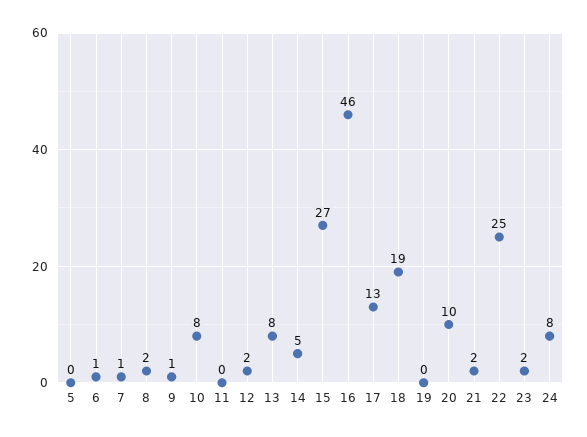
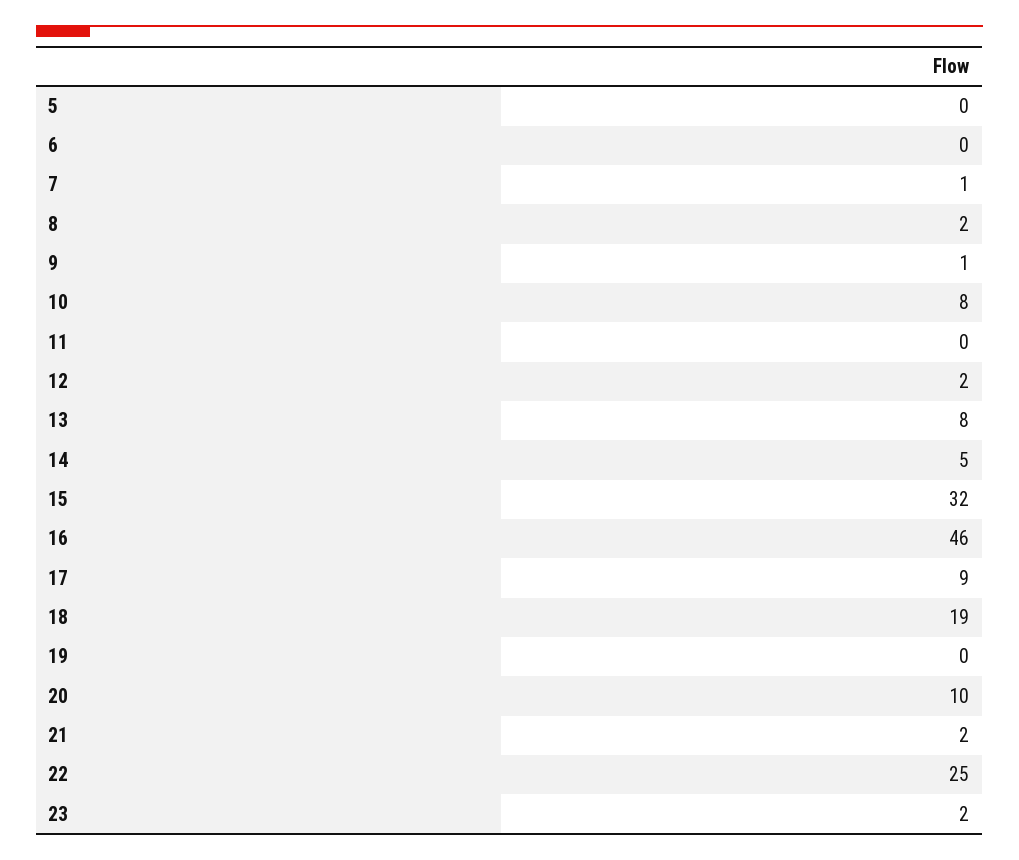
6: 1 -> 0
15: 27 -> 32
17: 13 -> 9
24: 8 -> none

